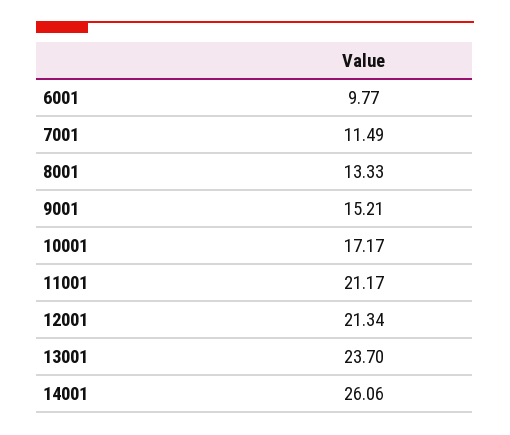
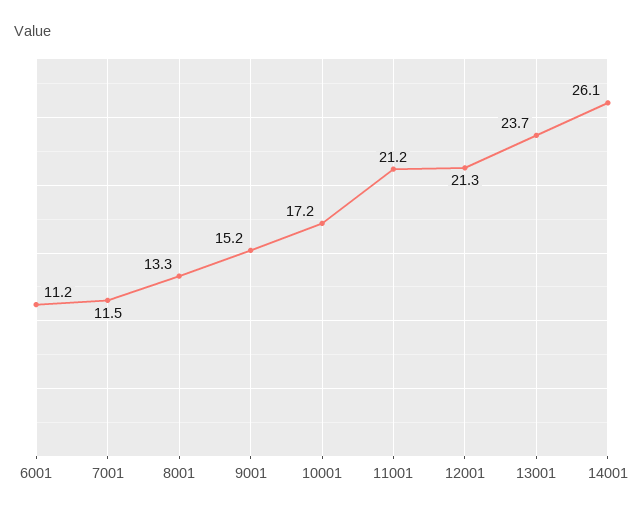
6001: 9.77 -> 11.2

